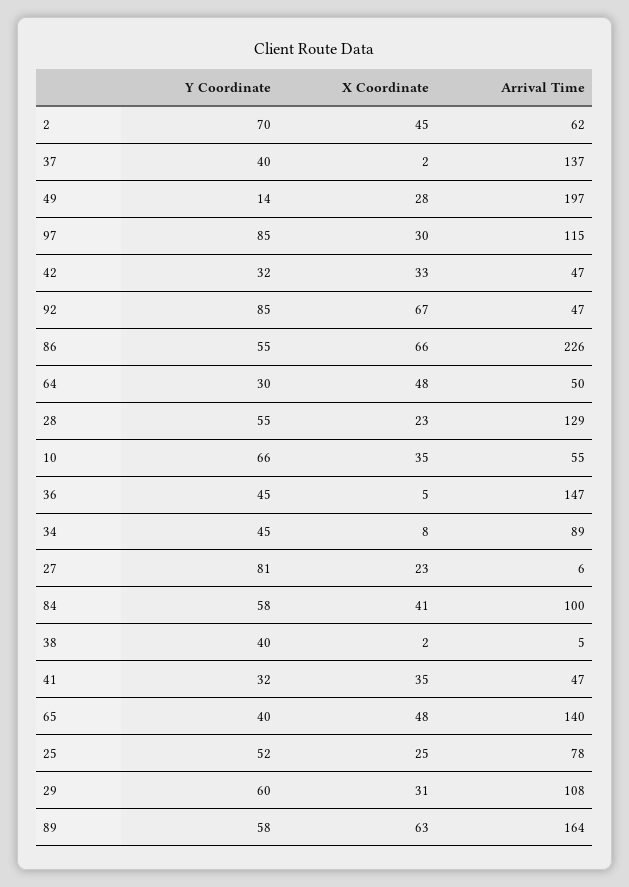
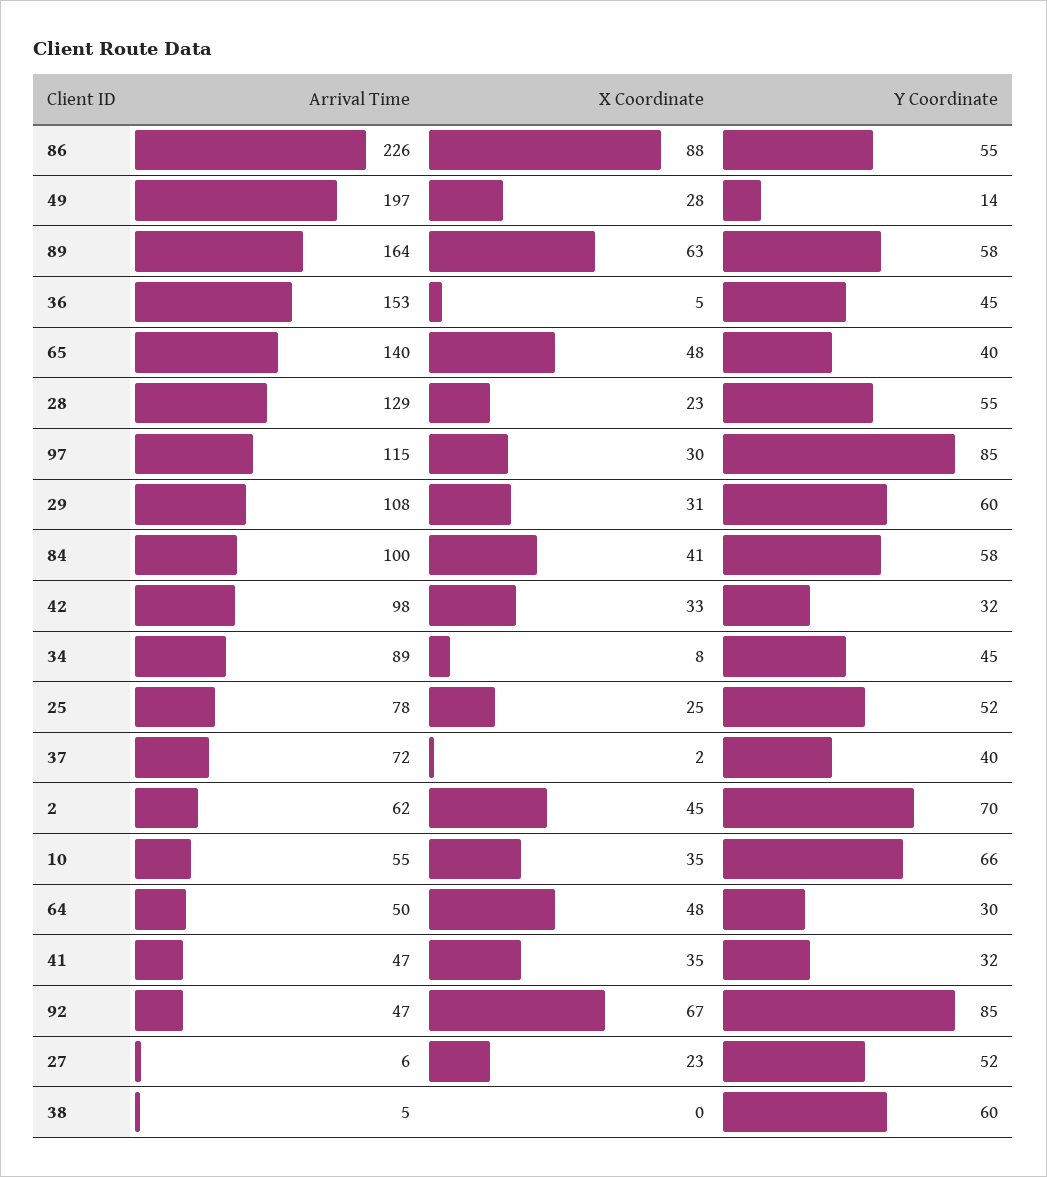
Arrival Time, 37: 137 -> 72
Arrival Time, 42: 47 -> 98
X Coordinate, 86: 66 -> 88
Arrival Time, 36: 147 -> 153
Y Coordinate, 27: 81 -> 52
Y Coordinate, 38: 40 -> 60
X Coordinate, 38: 2 -> 0

